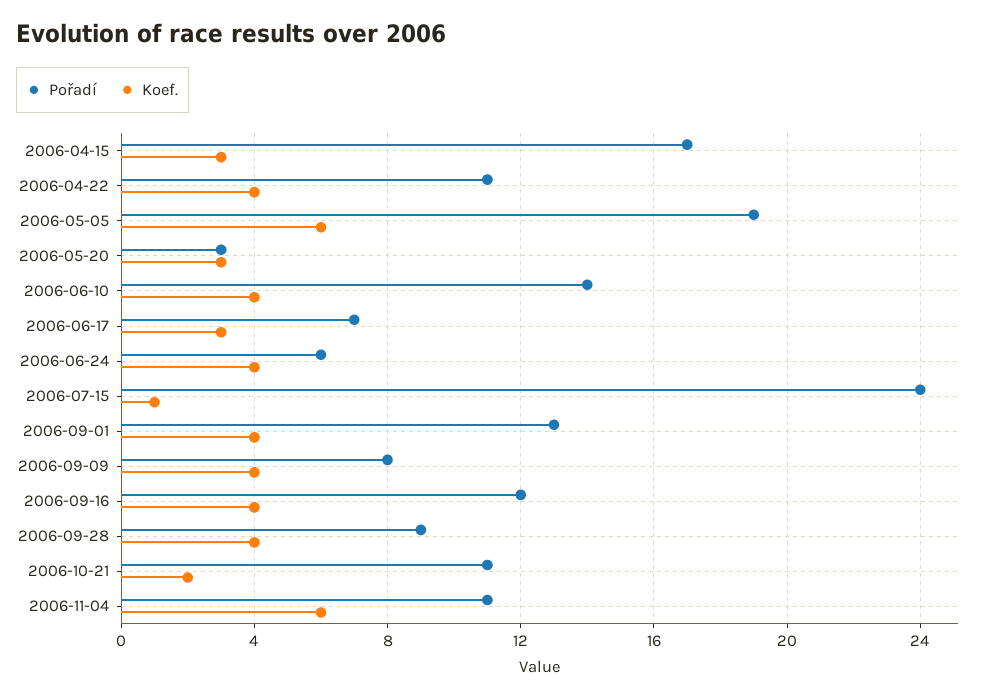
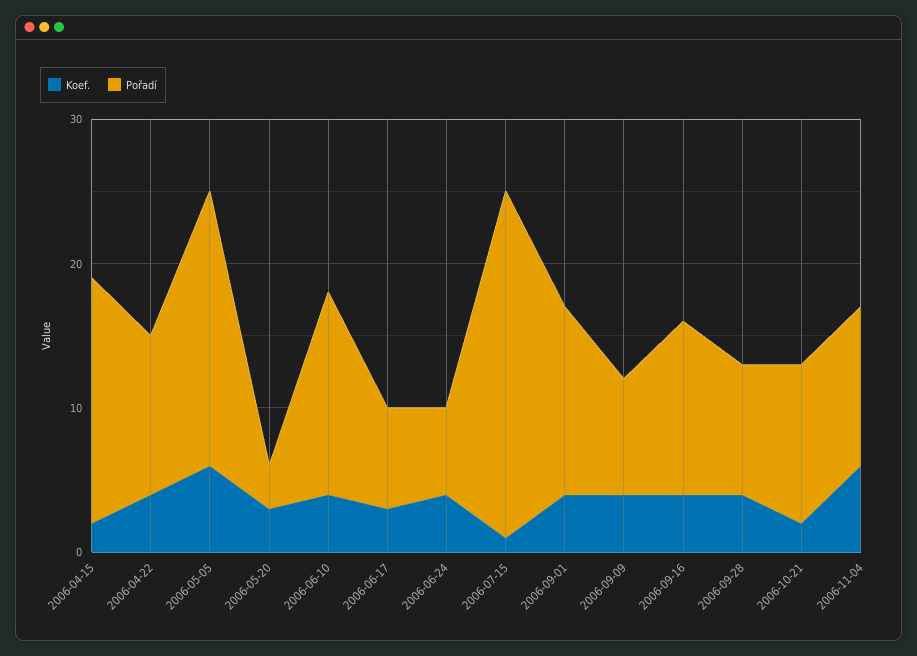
Koef., 2006-04-15: 3 -> 2

